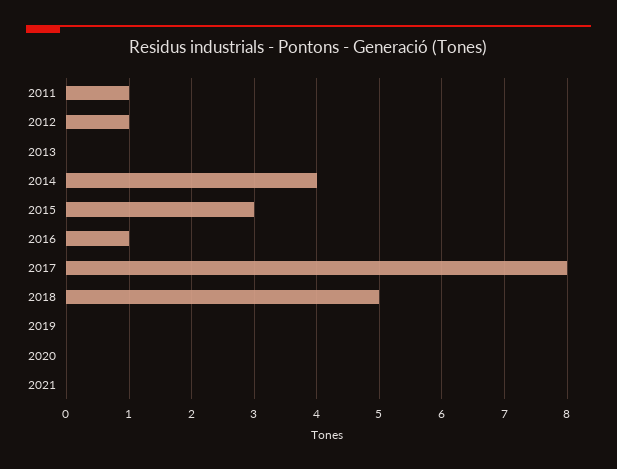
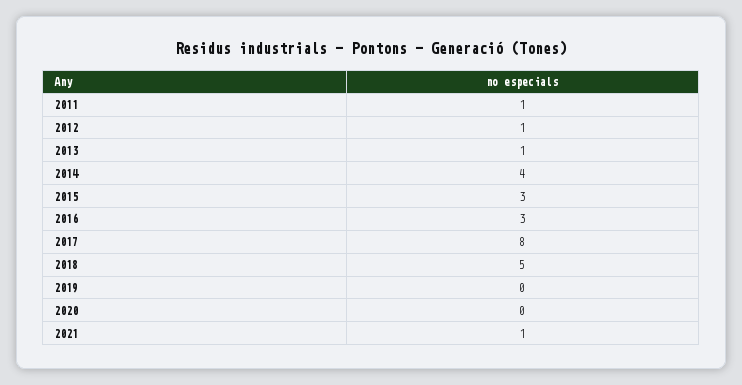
2013: 0 -> 1
2016: 1 -> 3
2021: 0 -> 1

